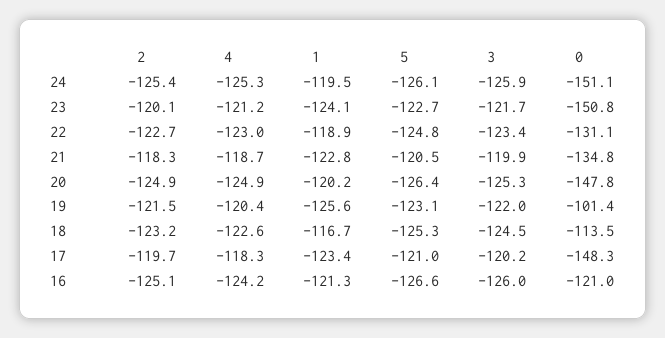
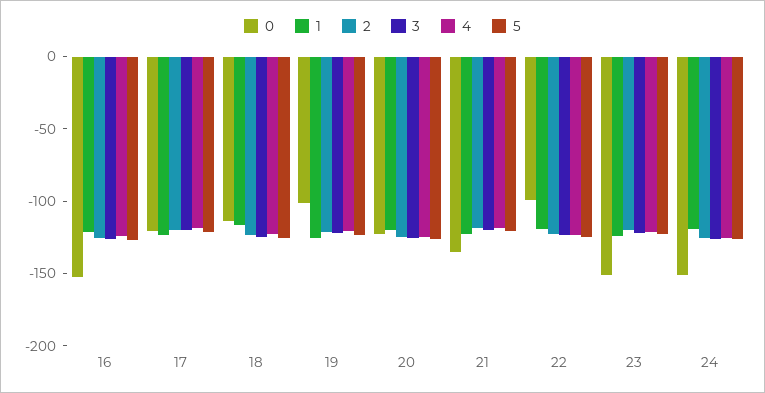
0, 22: -131.1 -> -100
0, 20: -147.8 -> -120
0, 17: -148.3 -> -120
0, 16: -121 -> -150

